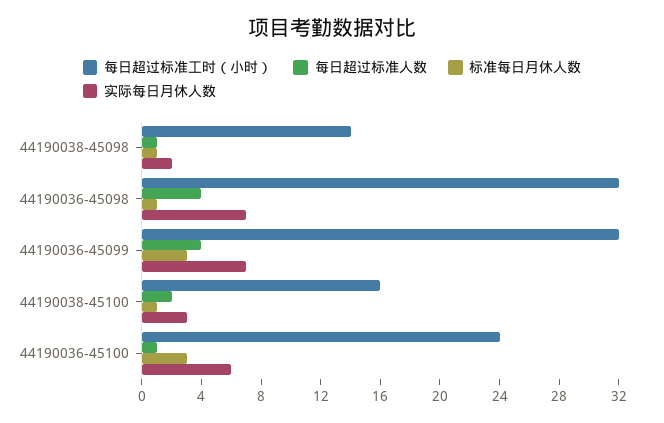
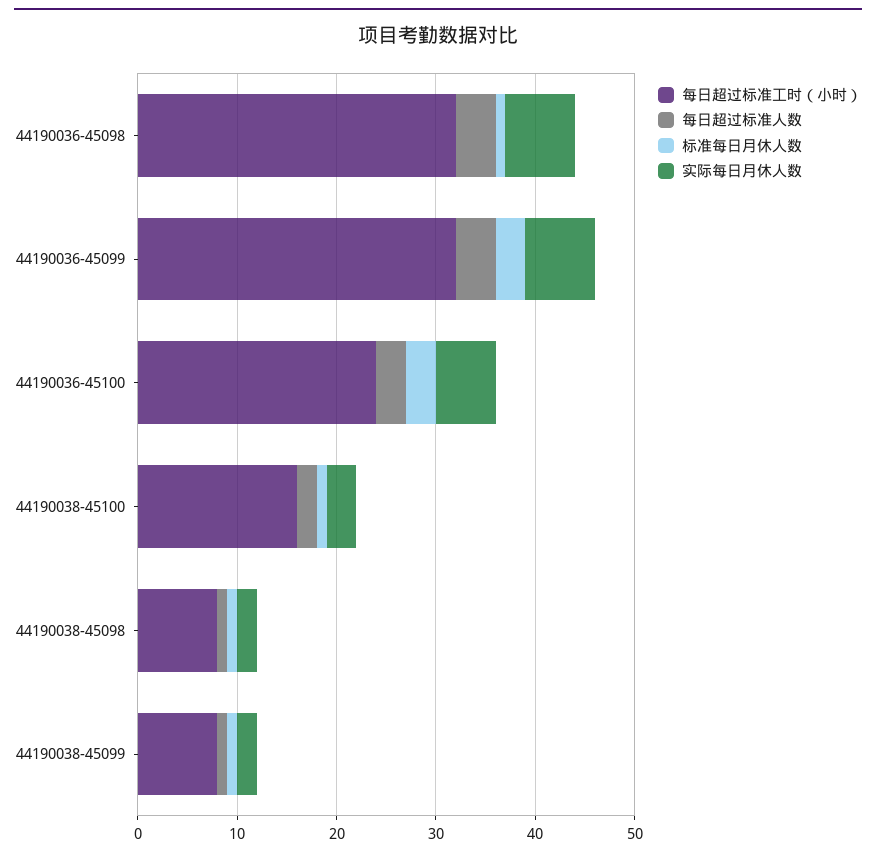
每日超过标准工时（小时）, 44190038-45098: 14 -> 8
每日超过标准人数, 44190036-45100: 1 -> 3
每日超过标准工时（小时）, 44190038-45099: none -> 8
每日超过标准人数, 44190038-45099: none -> 1
标准每日月休人数, 44190038-45099: none -> 1
实际每日月休人数, 44190038-45099: none -> 2

